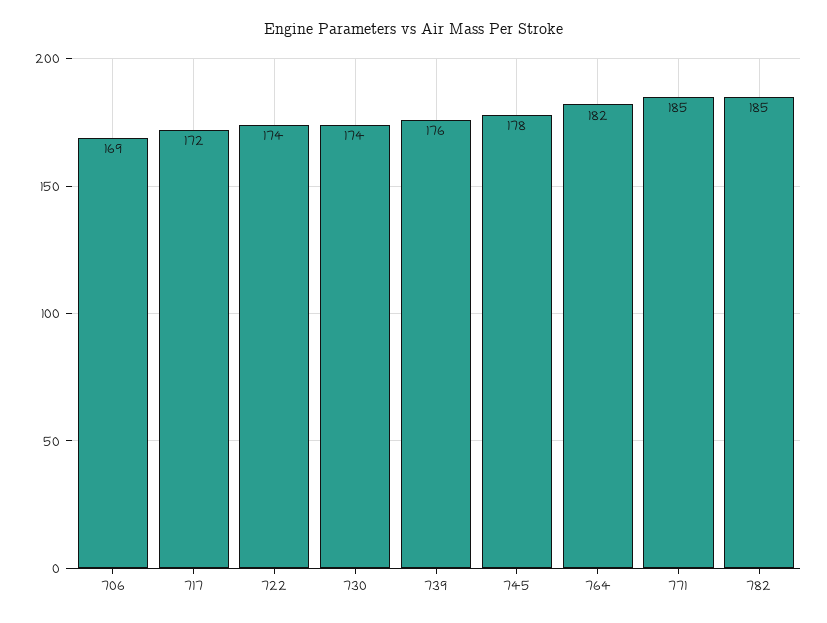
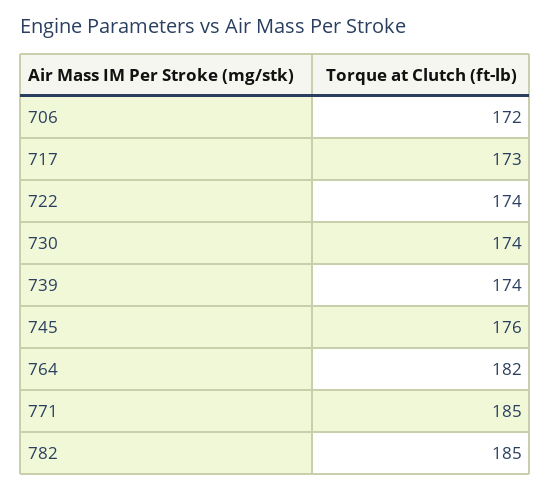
706: 169 -> 172
717: 172 -> 173
739: 176 -> 174
745: 178 -> 176

